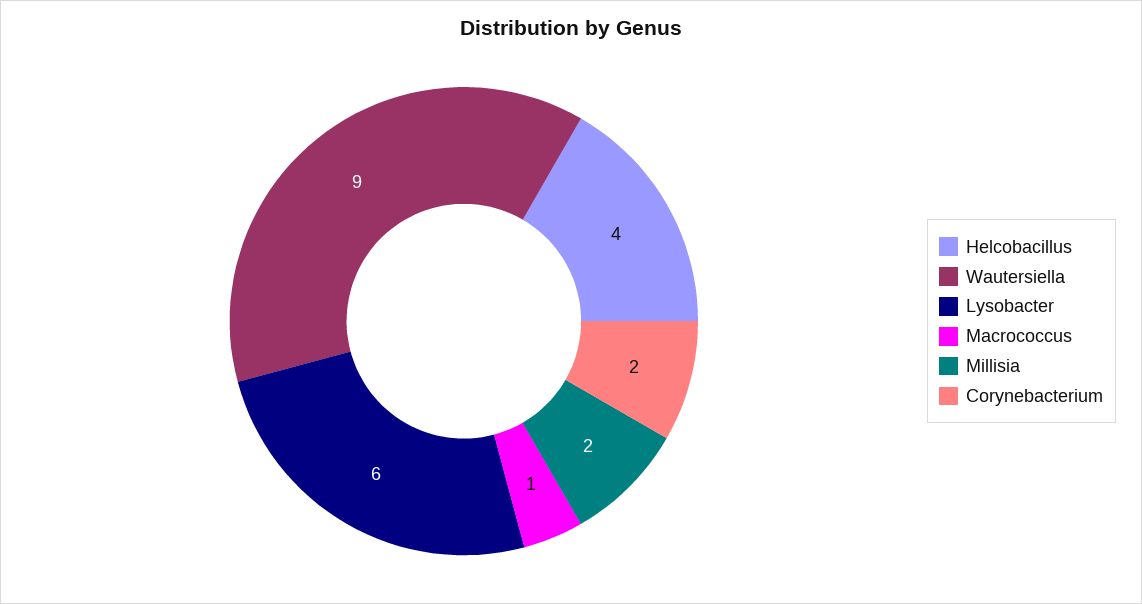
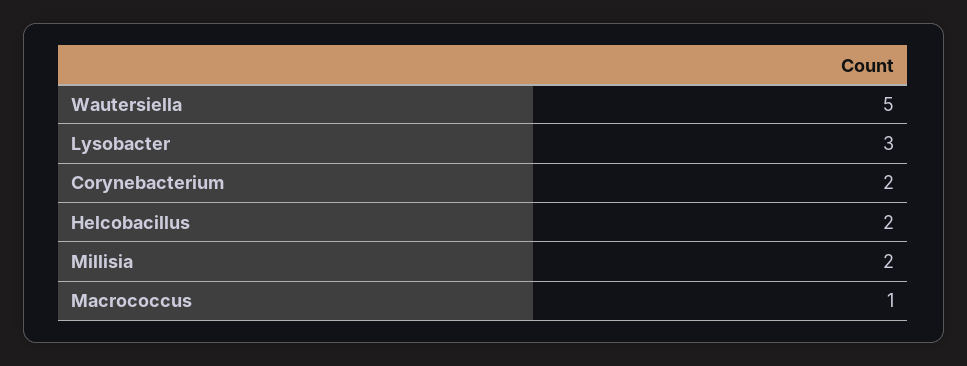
Helcobacillus: 4 -> 2
Wautersiella: 9 -> 5
Lysobacter: 6 -> 3

